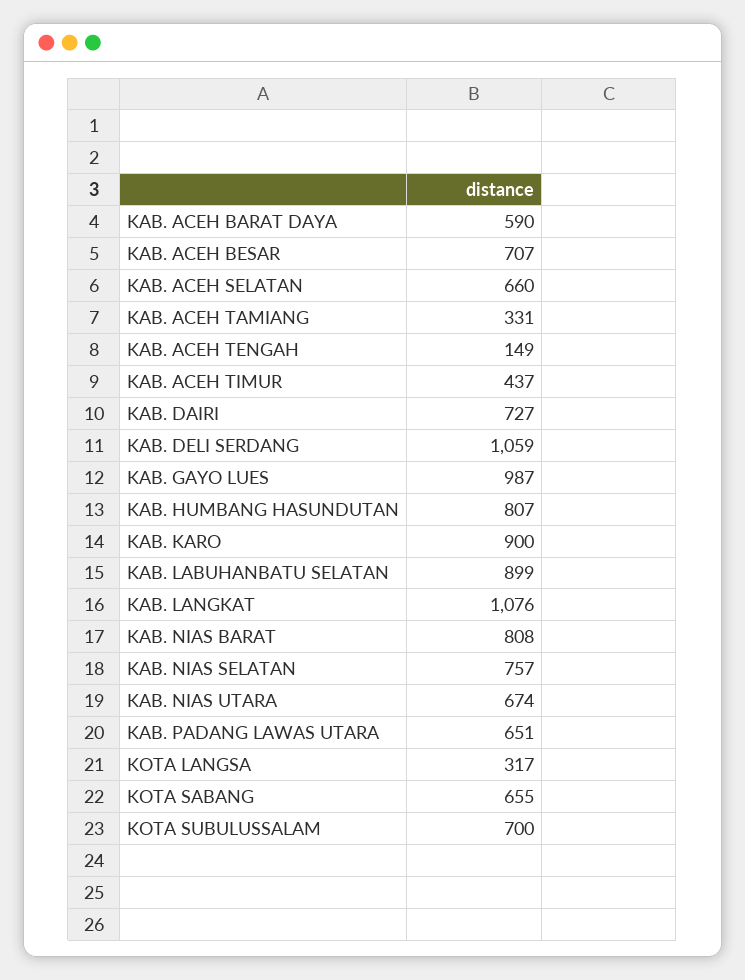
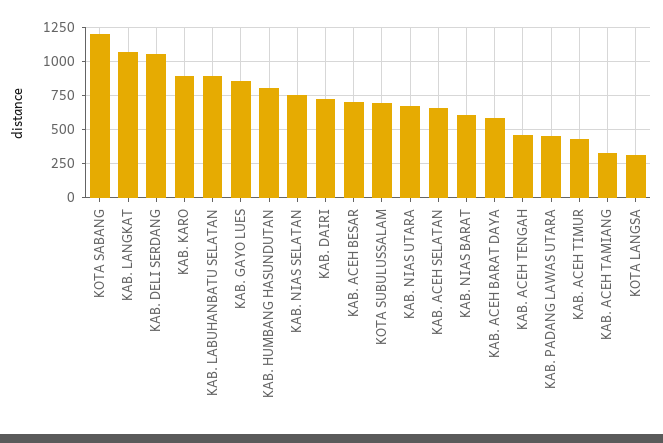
KAB. ACEH TENGAH: 149 -> 450
KAB. GAYO LUES: 987 -> 850
KAB. NIAS BARAT: 808 -> 600
KAB. PADANG LAWAS UTARA: 651 -> 450
KOTA SABANG: 655 -> 1200

